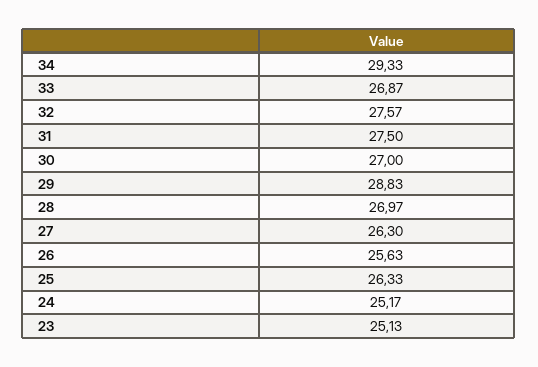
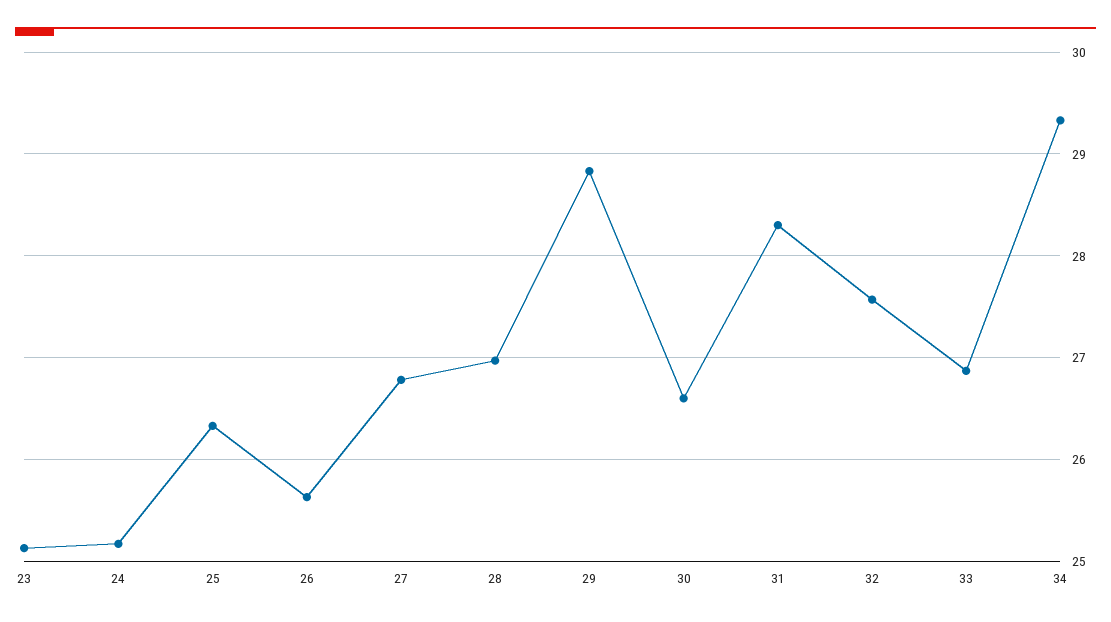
31: 27.5 -> 28.3
30: 27 -> 26.6
27: 26.3 -> 26.8

